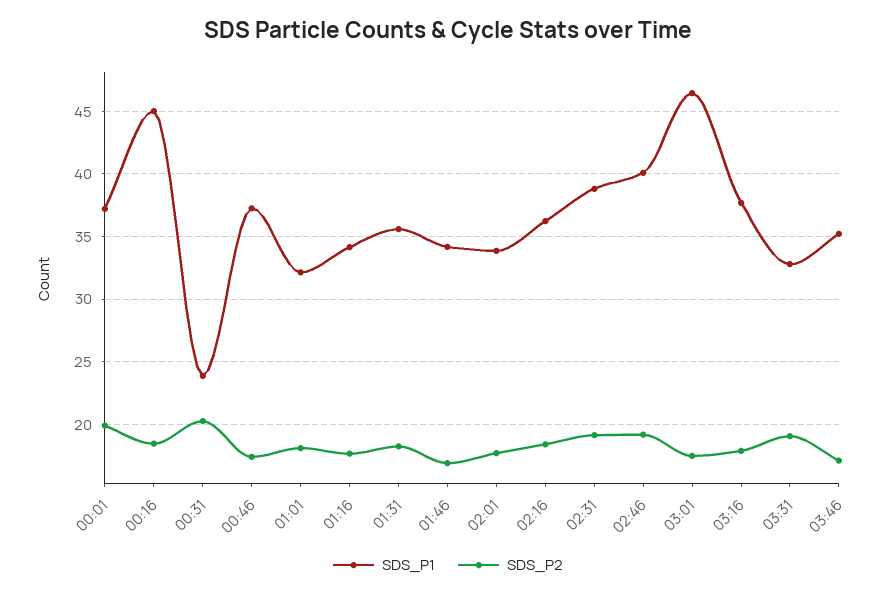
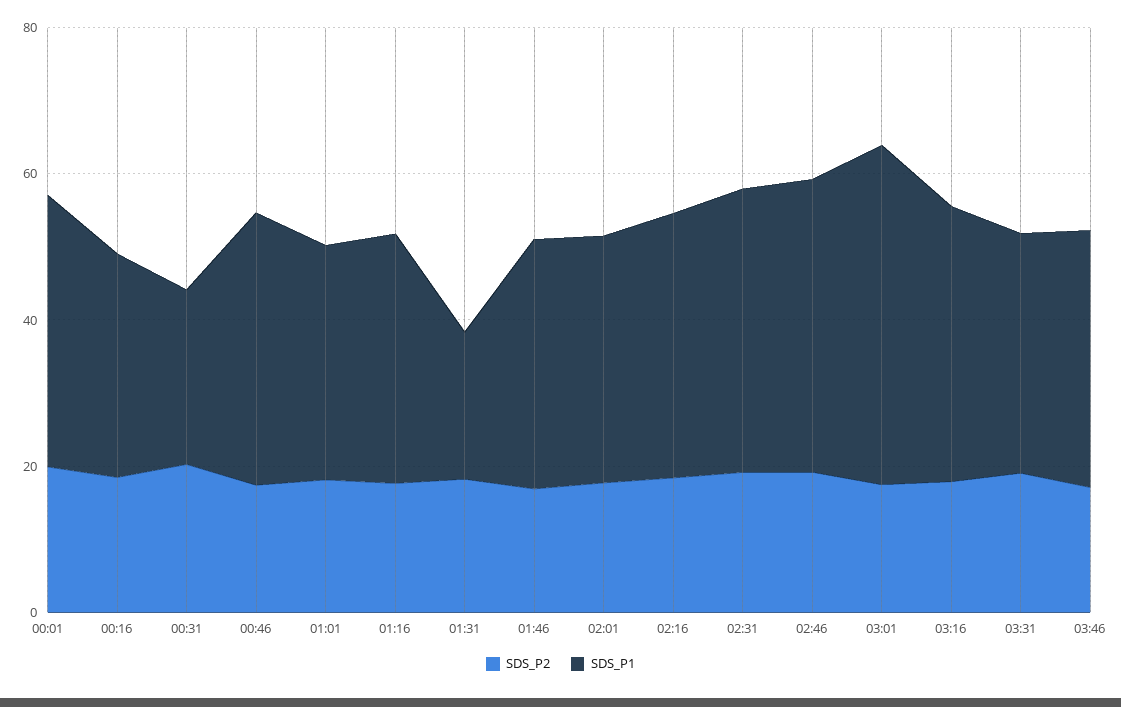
SDS_P1, 00:16: 45 -> 30
SDS_P1, 01:31: 35.5 -> 20

